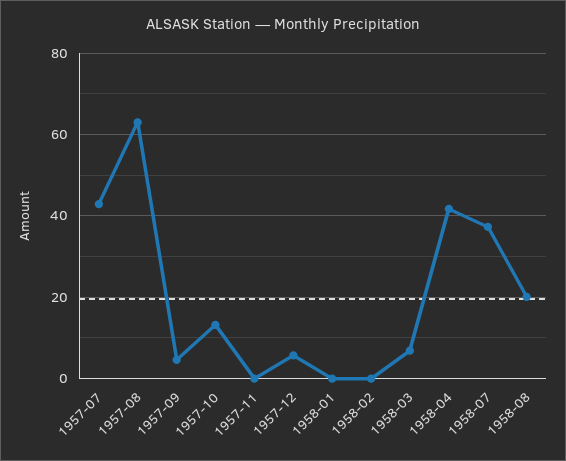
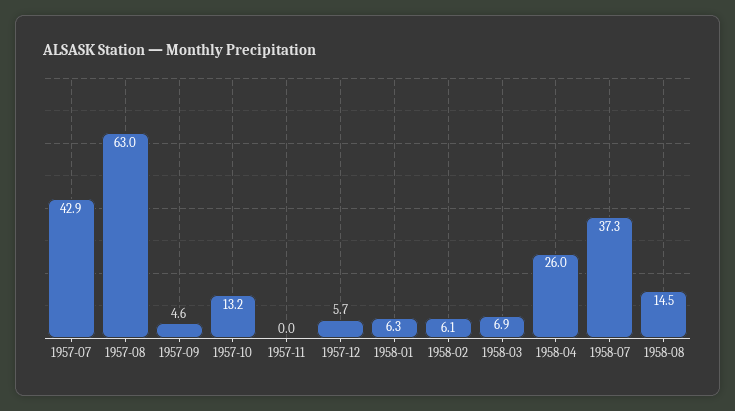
1958-01: 0 -> 6.3
1958-02: 0 -> 6.1
1958-04: 42 -> 26
1958-08: 20 -> 14.5

